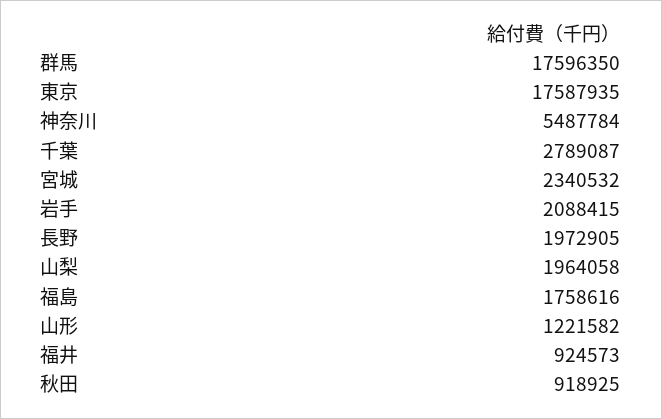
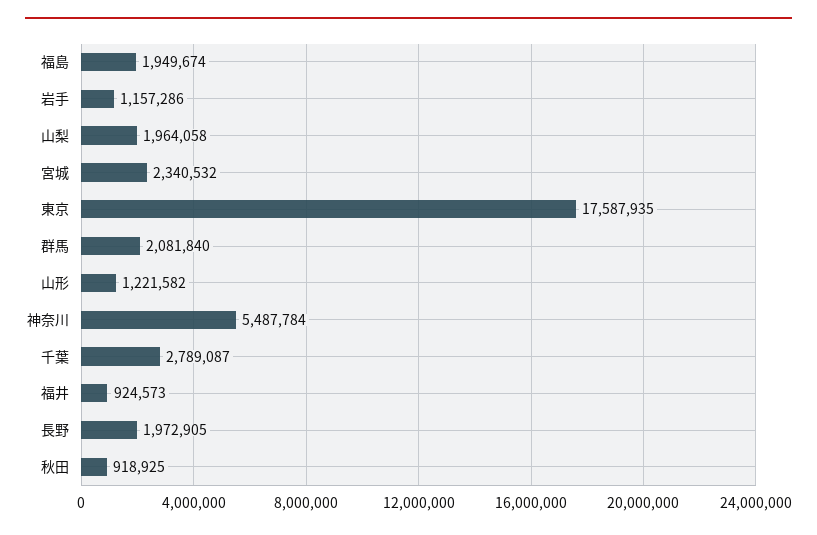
群馬: 17596350 -> 2081840
岩手: 2088415 -> 1157286
福島: 1758616 -> 1949674

